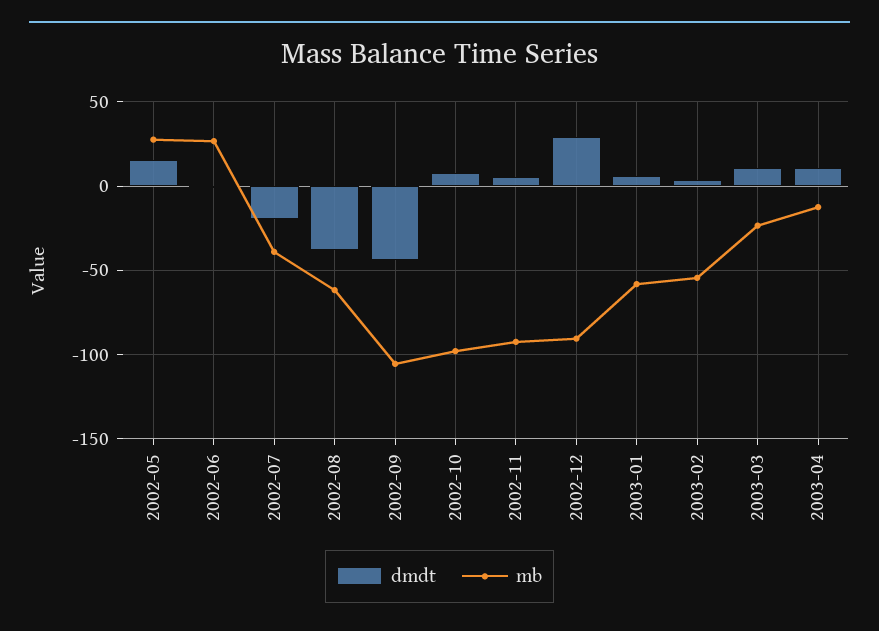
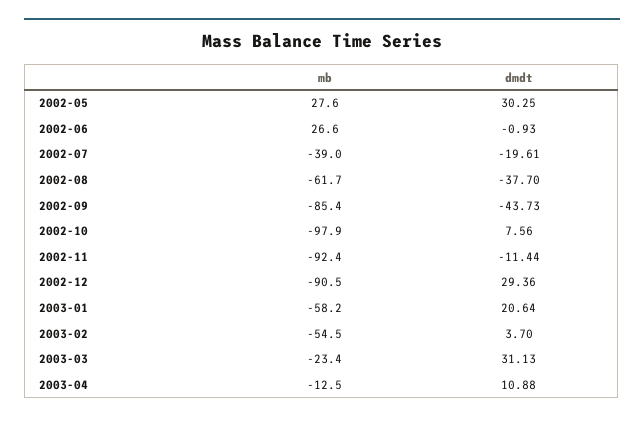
dmdt, 2002-05: 15 -> 30.25
mb, 2002-09: -105 -> -85.4
dmdt, 2002-11: 5 -> -11.44
dmdt, 2003-01: 5 -> 20.64
dmdt, 2003-03: 10 -> 31.13

